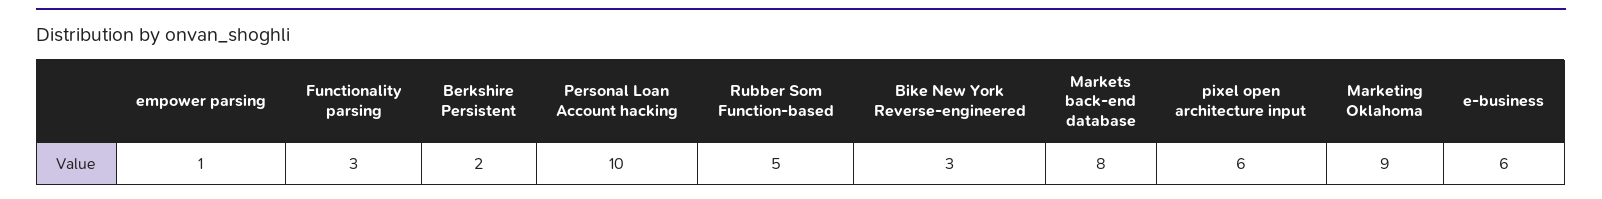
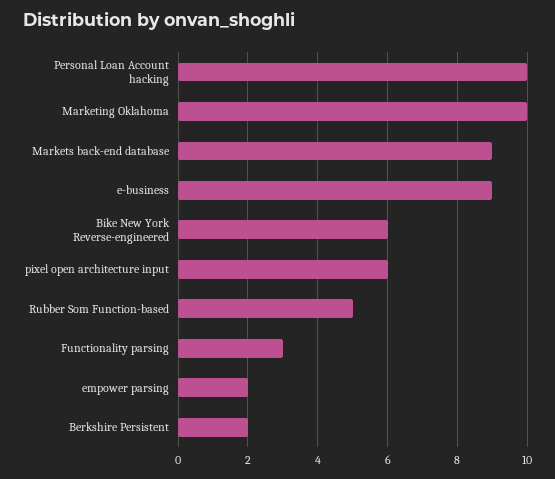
empower parsing: 1 -> 2
Bike New York Reverse-engineered: 3 -> 6
Markets back-end database: 8 -> 9
Marketing Oklahoma: 9 -> 10
e-business: 6 -> 9

